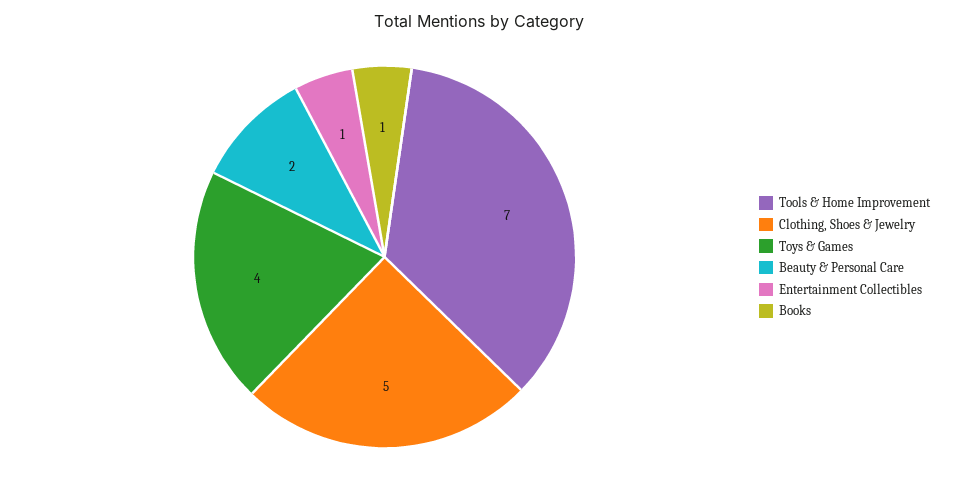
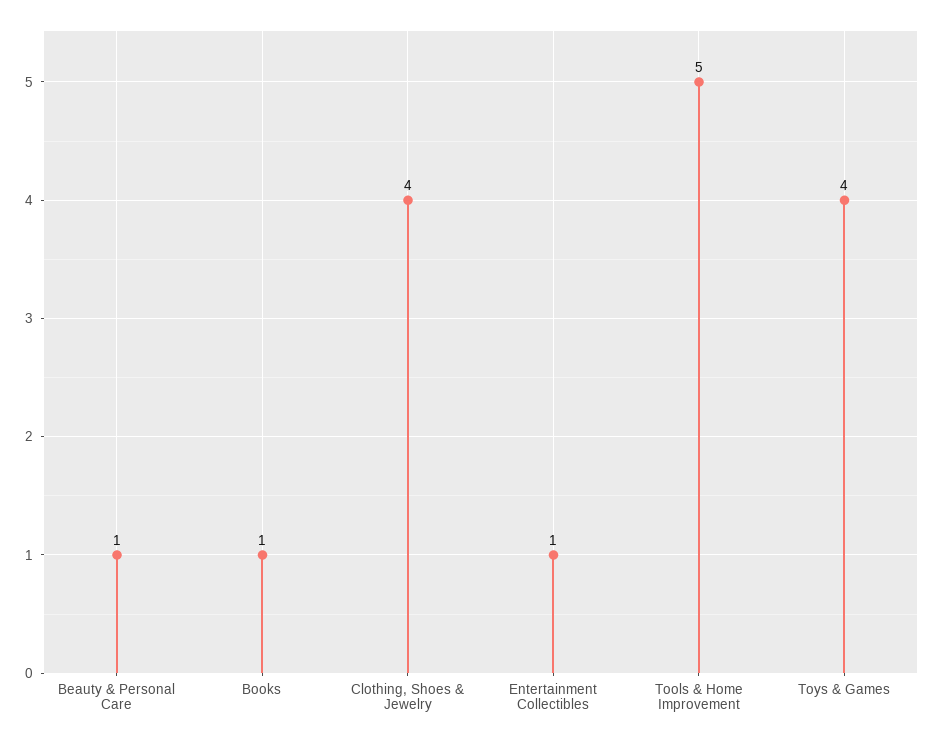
Tools & Home Improvement: 7 -> 5
Clothing, Shoes & Jewelry: 5 -> 4
Beauty & Personal Care: 2 -> 1

